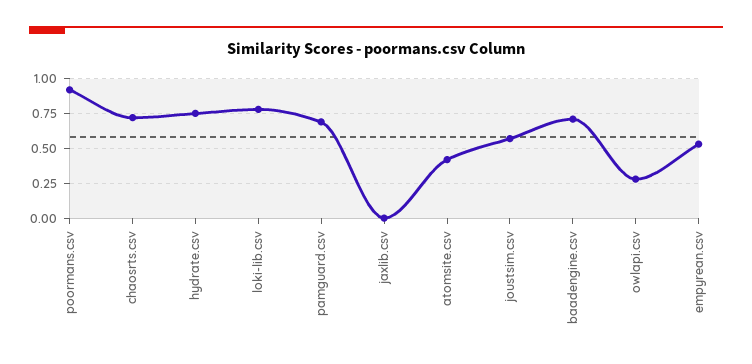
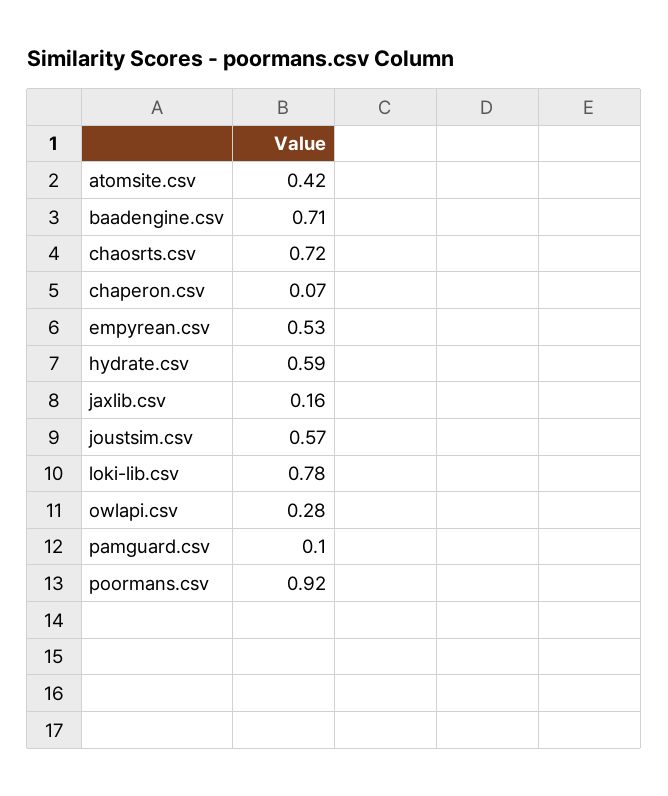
hydrate.csv: 0.75 -> 0.59
pamguard.csv: 0.7 -> 0.1
jaxlib.csv: 0 -> 0.16
chaperon.csv: none -> 0.07

